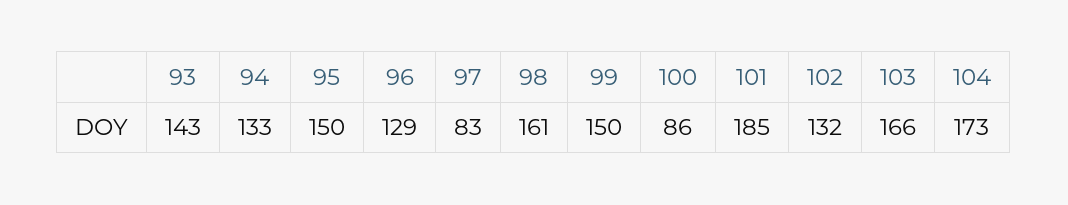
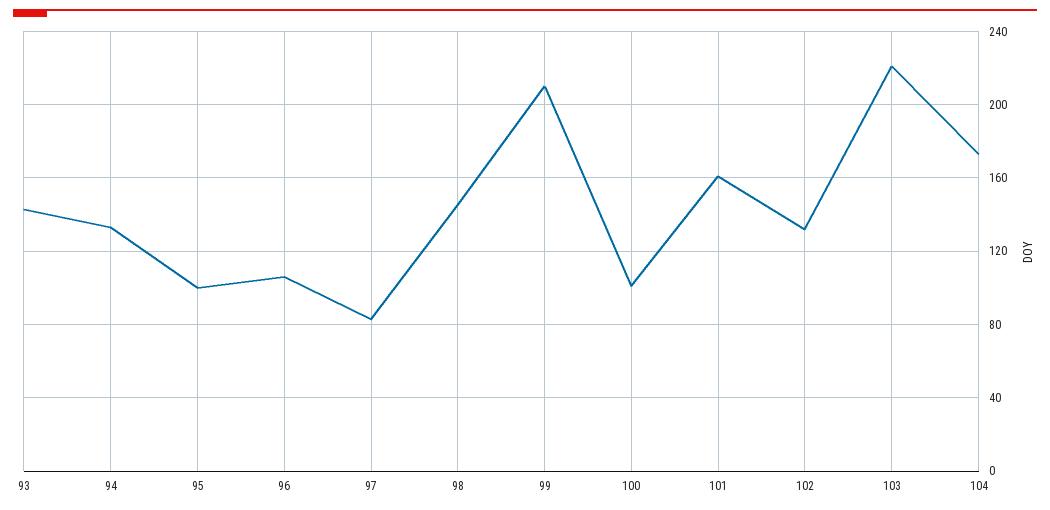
95: 150 -> 100
96: 129 -> 105
98: 161 -> 145
99: 150 -> 210
100: 86 -> 100
101: 185 -> 160
103: 166 -> 220

